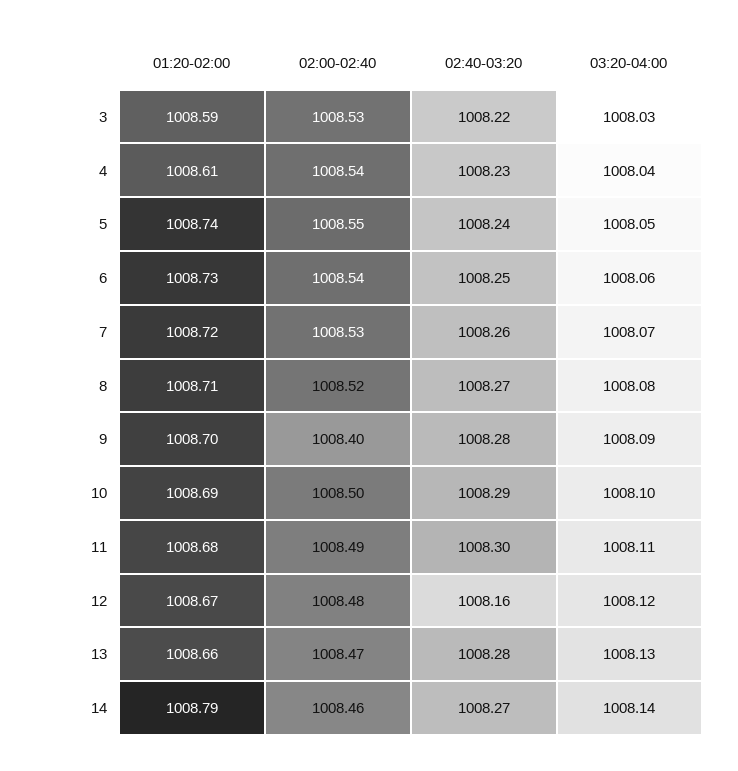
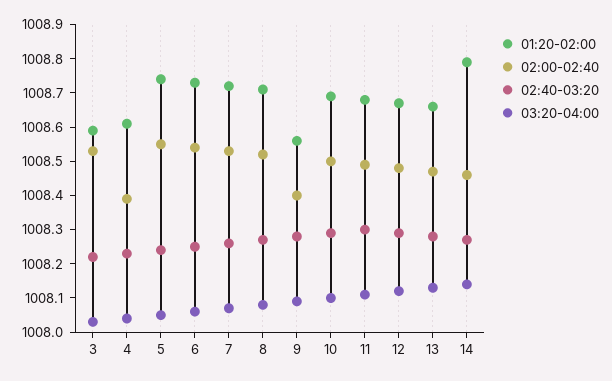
02:00-02:40, 4: 1008.54 -> 1008.4
01:20-02:00, 9: 1008.7 -> 1008.55
02:40-03:20, 12: 1008.16 -> 1008.3

